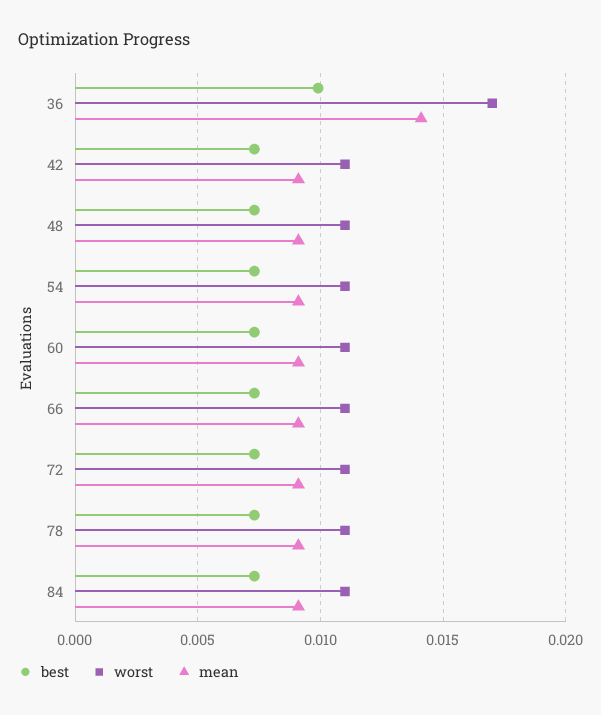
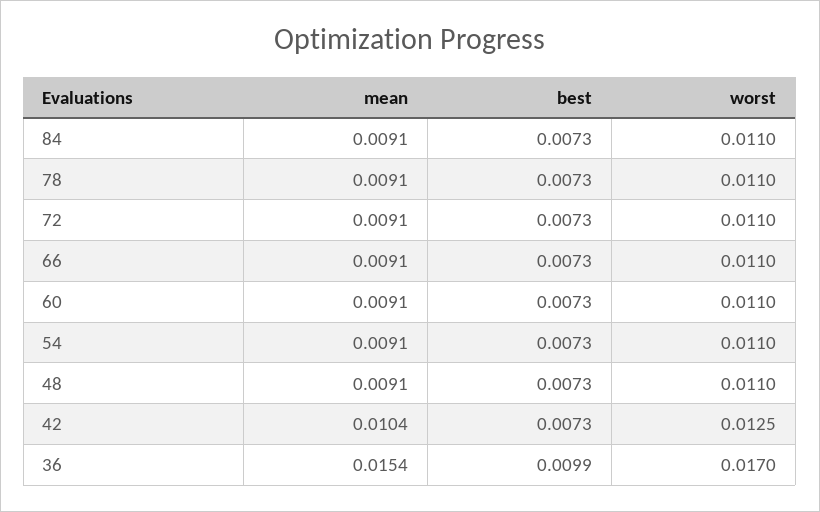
mean, 36: 0.014 -> 0.0154
worst, 42: 0.011 -> 0.0125
mean, 42: 0.009 -> 0.0104

